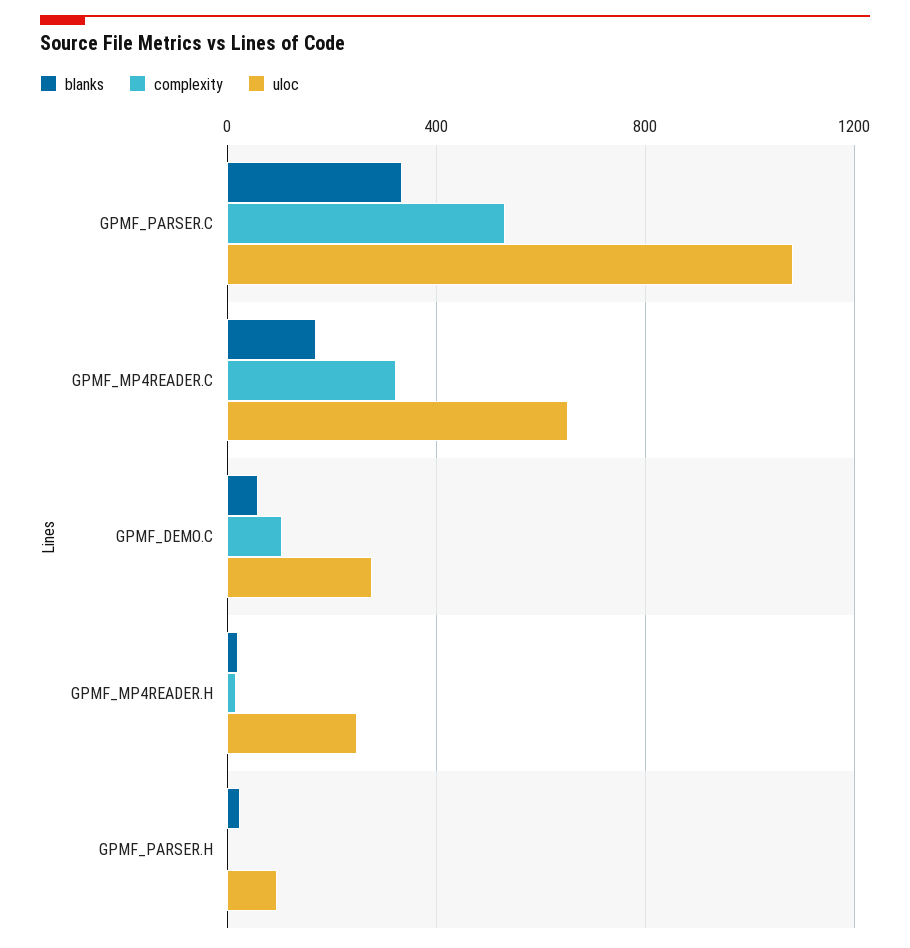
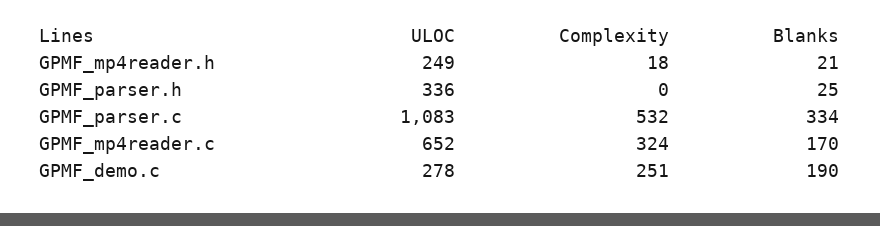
blanks, GPMF_DEMO.C: 50 -> 190
complexity, GPMF_DEMO.C: 100 -> 251
uloc, GPMF_PARSER.H: 100 -> 336

